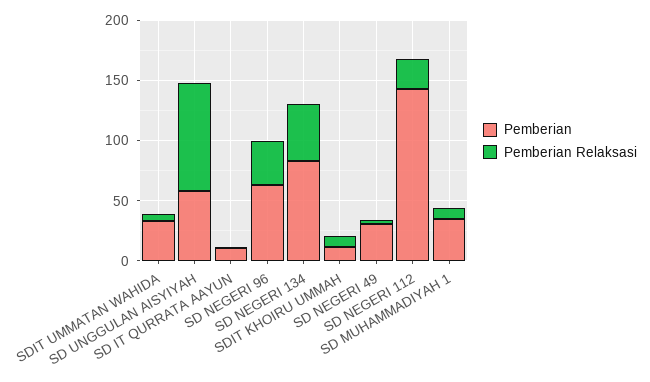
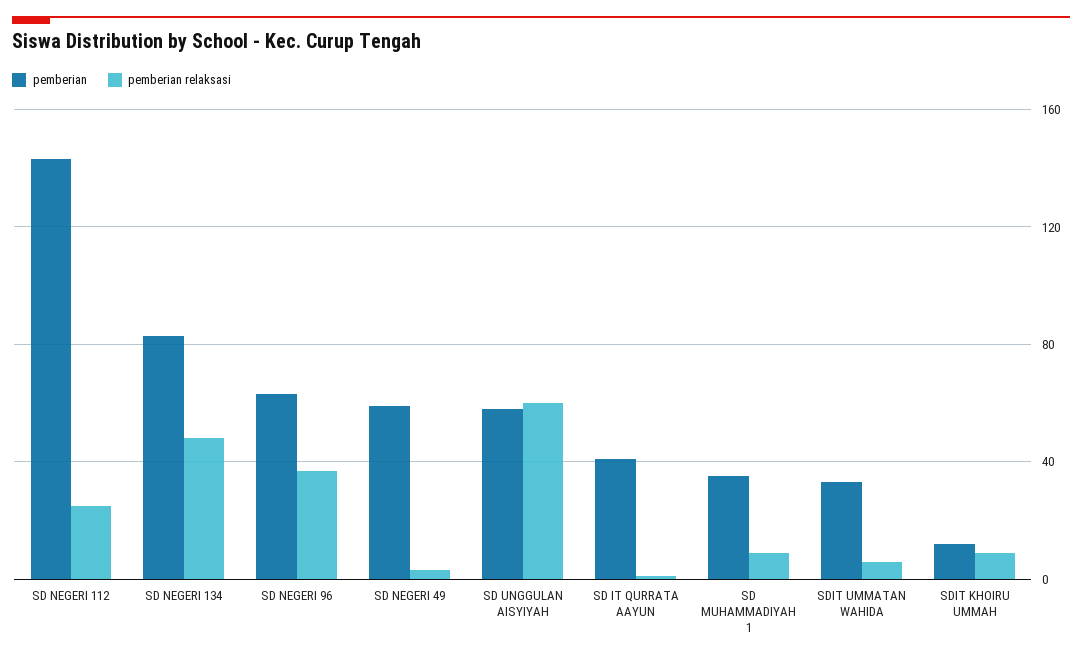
Pemberian Relaksasi, SD UNGGULAN AISYIYAH: 90 -> 60
Pemberian, SD IT QURRATA AAYUN: 10 -> 40
Pemberian, SD NEGERI 49: 30 -> 60

